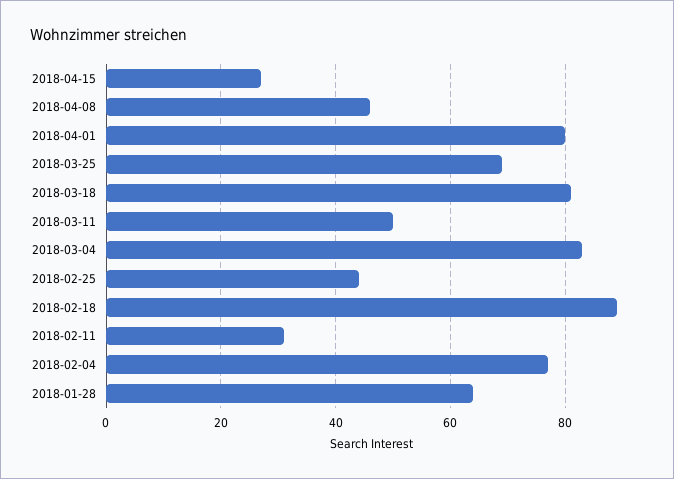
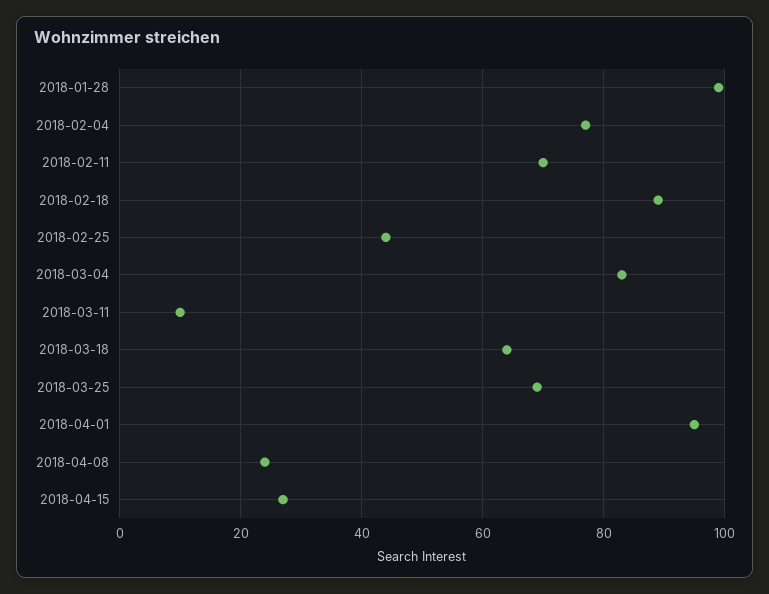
2018-04-08: 45 -> 25
2018-04-01: 80 -> 95
2018-03-18: 80 -> 65
2018-03-11: 50 -> 10
2018-02-11: 30 -> 70
2018-01-28: 65 -> 100

